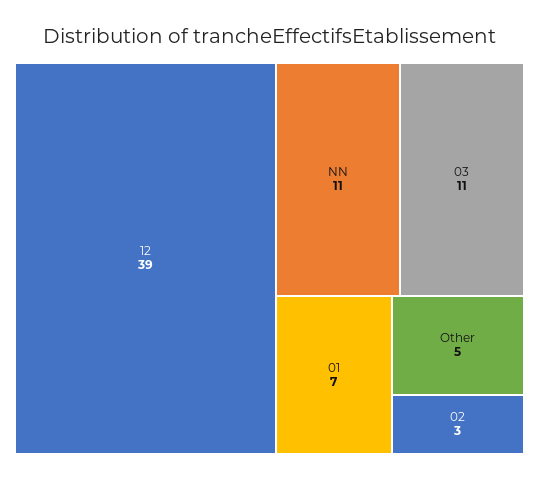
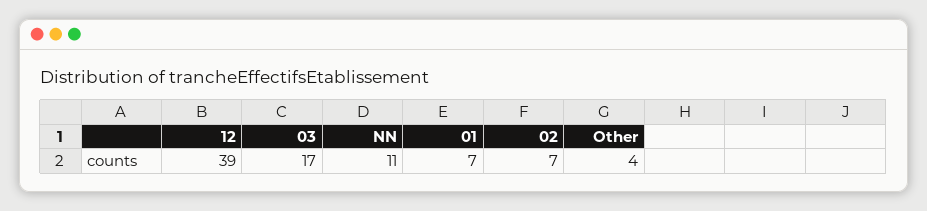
03: 11 -> 17
Other: 5 -> 4
02: 3 -> 7

